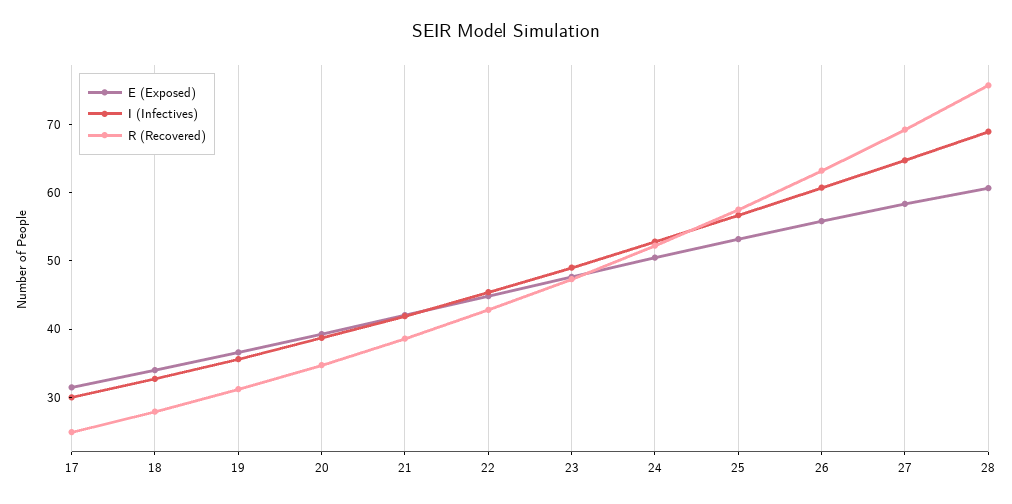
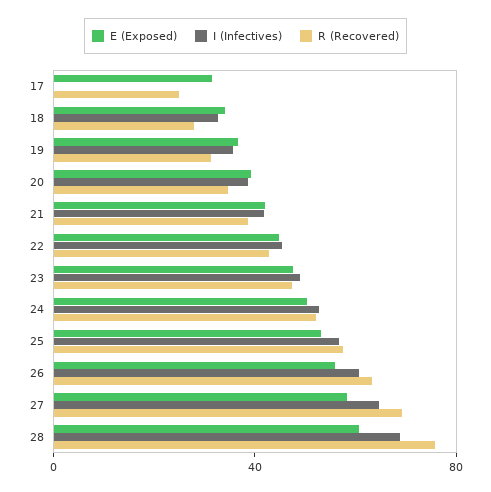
I (Infectives), 17: 30 -> 0

